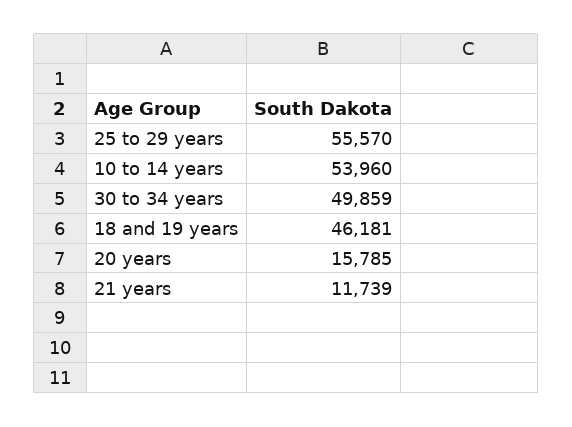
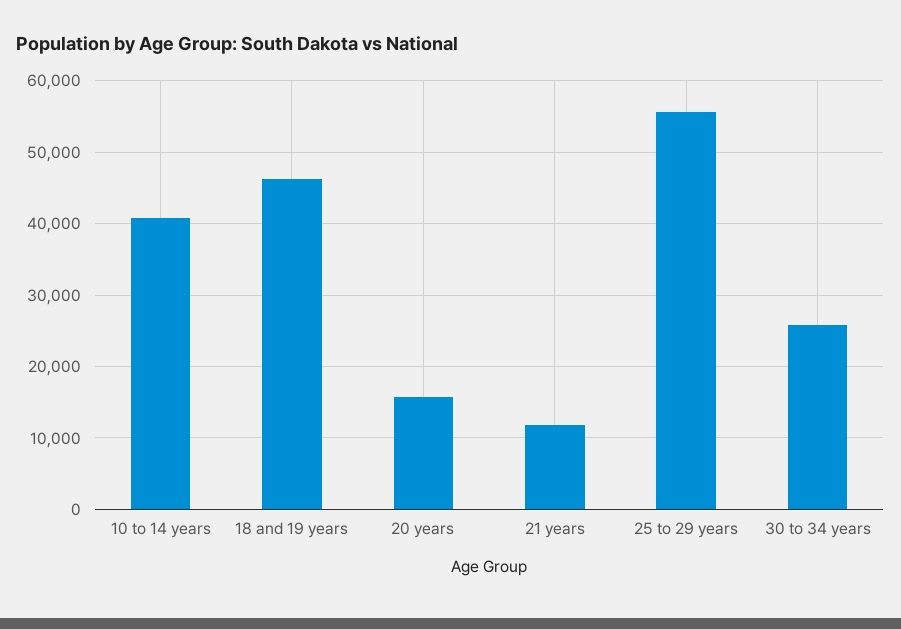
10 to 14 years: 53960 -> 41000
30 to 34 years: 49859 -> 26000

